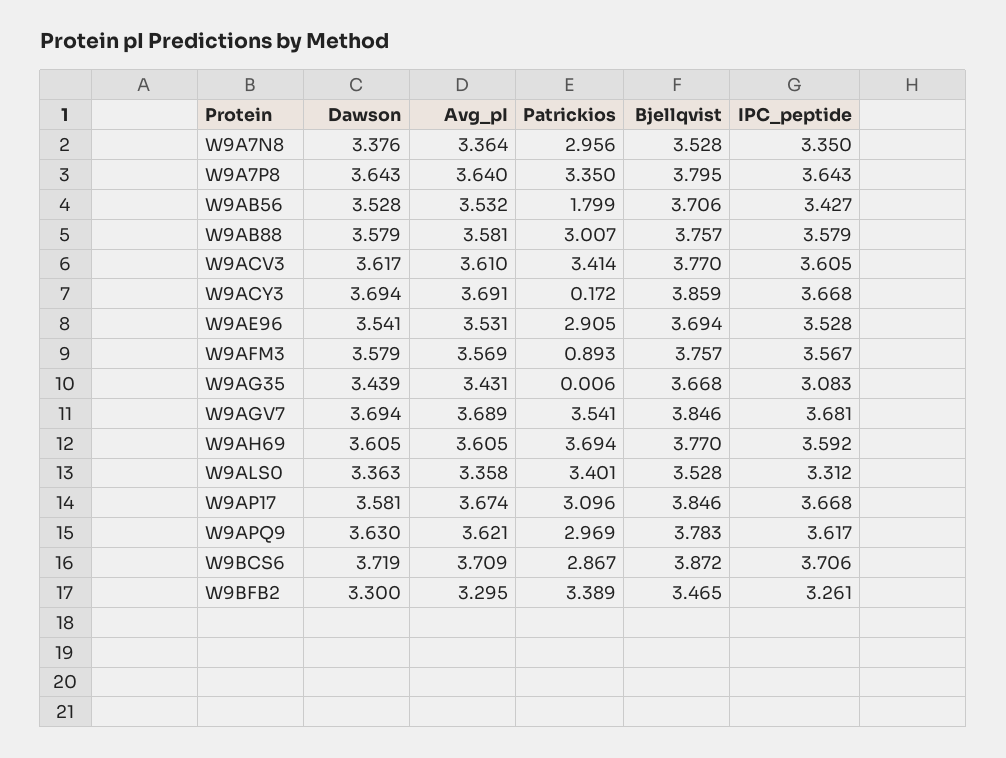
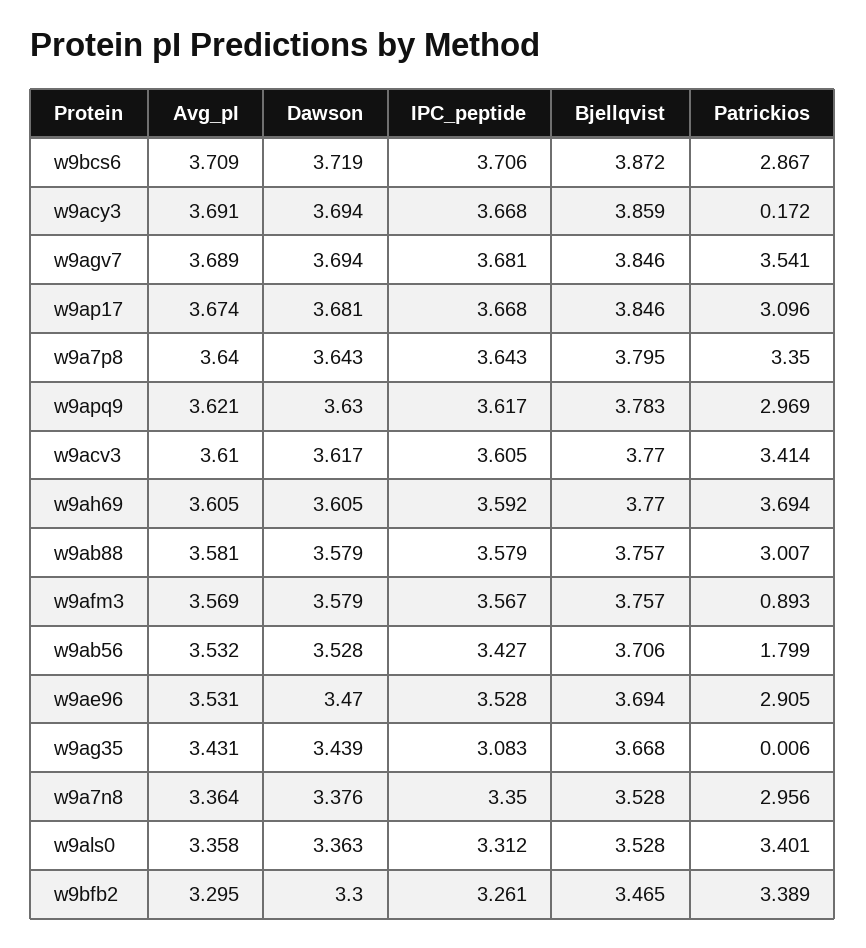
Dawson, W9AE96: 3.541 -> 3.47
Dawson, W9AP17: 3.581 -> 3.681

